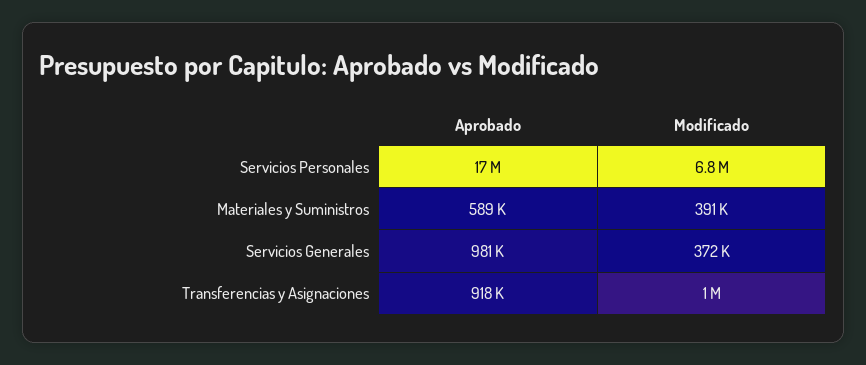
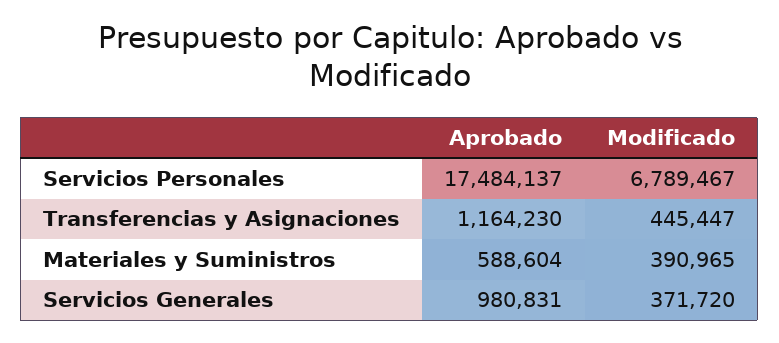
Aprobado, Transferencias y Asignaciones: 918000 -> 1164230
Modificado, Transferencias y Asignaciones: 1000000 -> 445447

